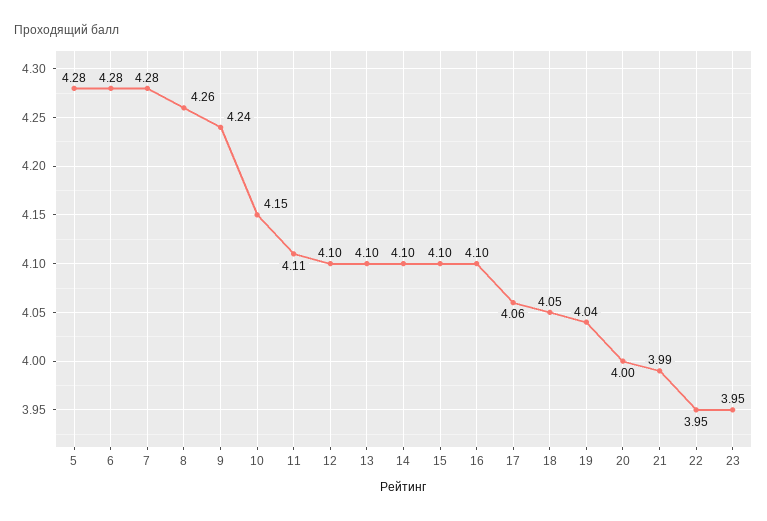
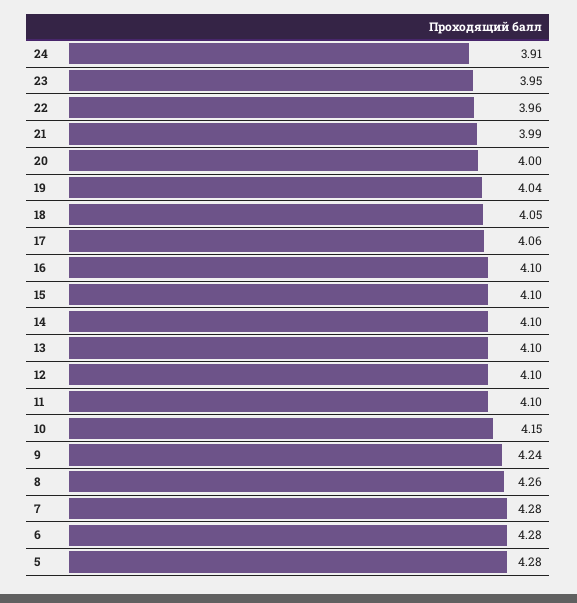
11: 4.11 -> 4.1
22: 3.95 -> 3.96
24: none -> 3.91

